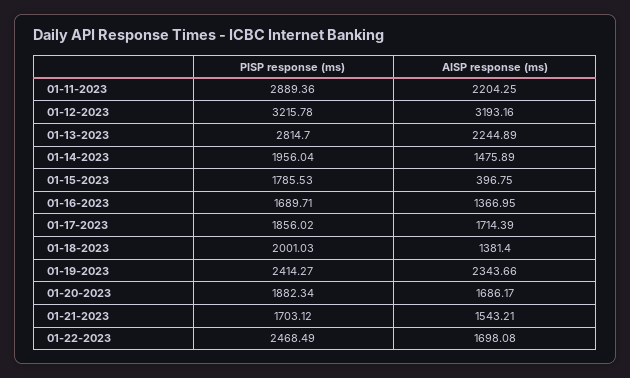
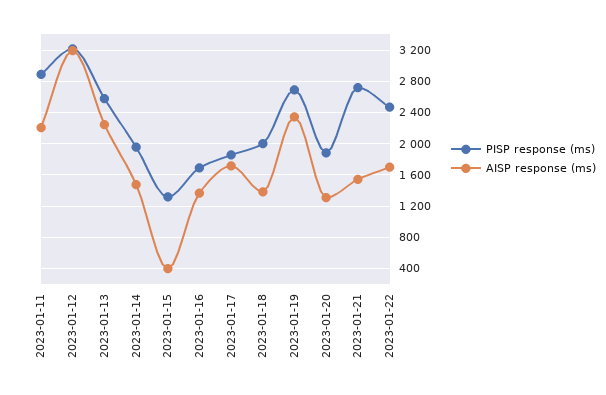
PISP response (ms), 01-13-2023: 2814.7 -> 2600
PISP response (ms), 01-15-2023: 1785.53 -> 1300
PISP response (ms), 01-19-2023: 2414.27 -> 2700
AISP response (ms), 01-20-2023: 1686.17 -> 1300
PISP response (ms), 01-21-2023: 1703.12 -> 2700

